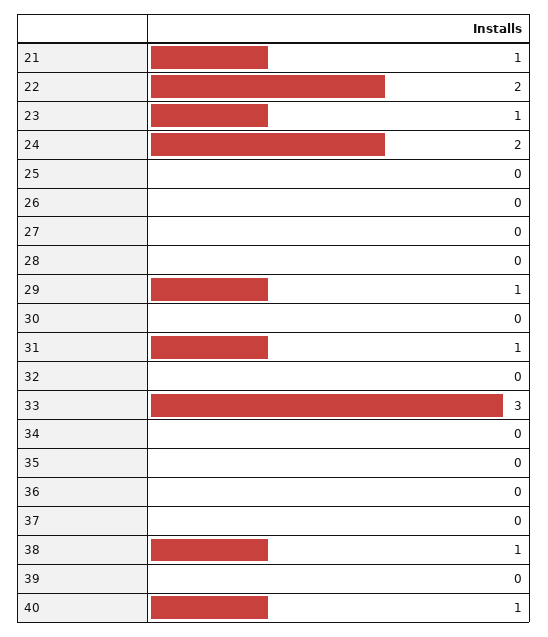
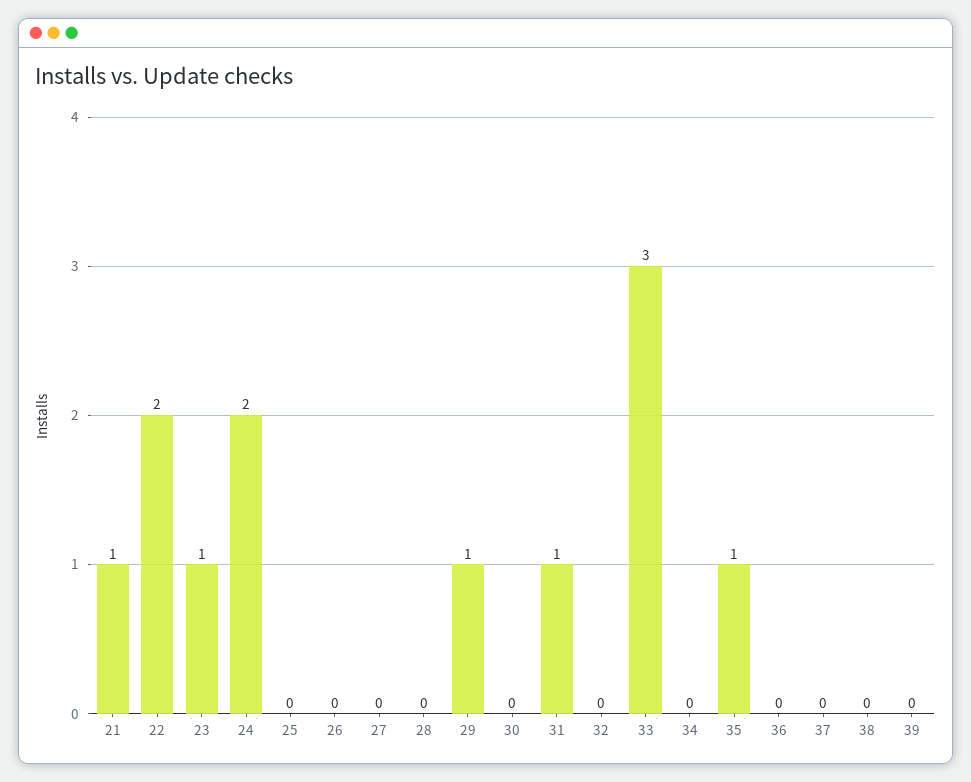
35: 0 -> 1
38: 1 -> 0
40: 1 -> none

